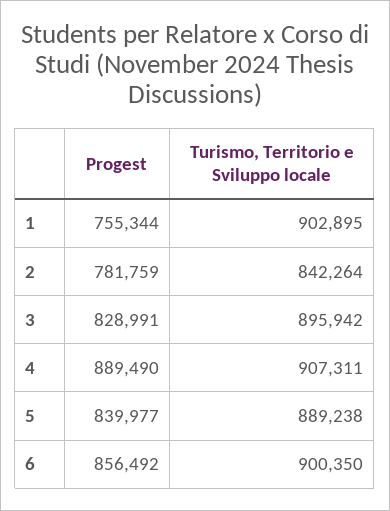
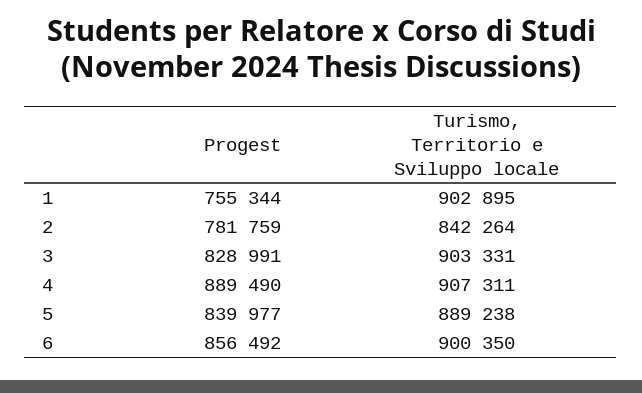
Turismo, Territorio e Sviluppo locale, 3: 895942 -> 903331

